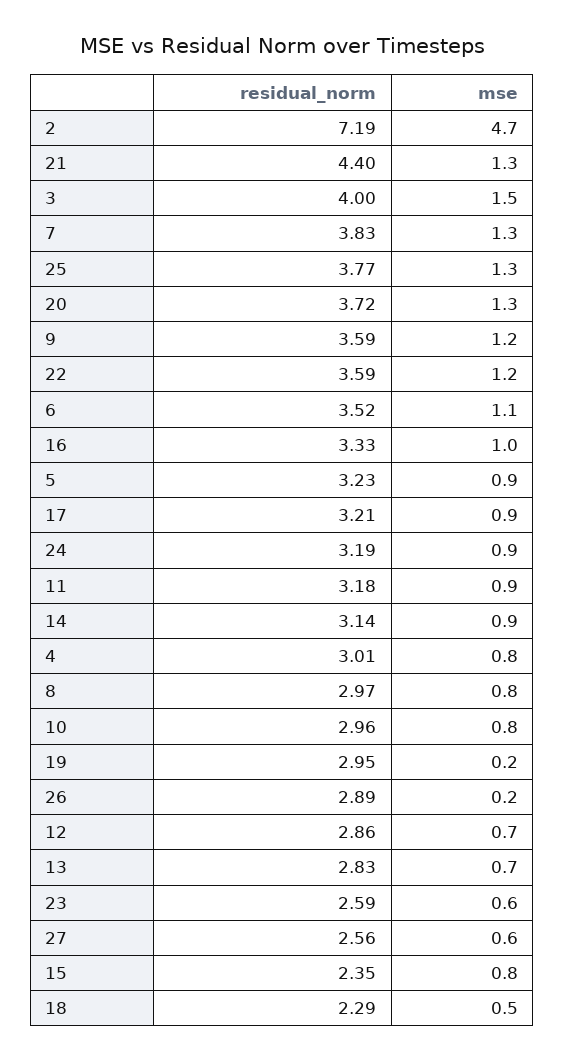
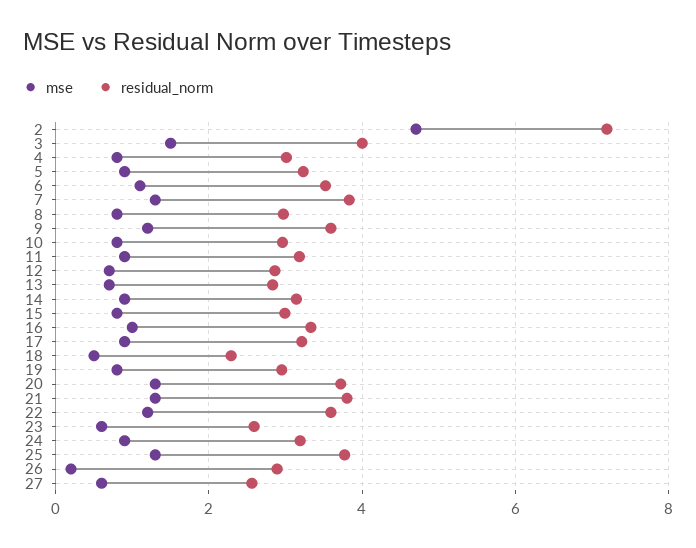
residual_norm, 21: 4.4 -> 3.8
mse, 19: 0.2 -> 0.8
residual_norm, 15: 2.35 -> 3

